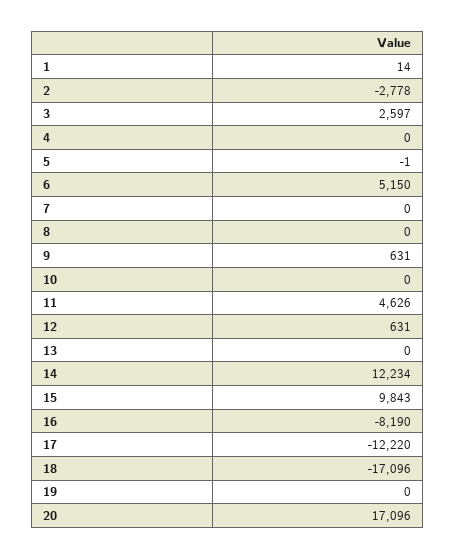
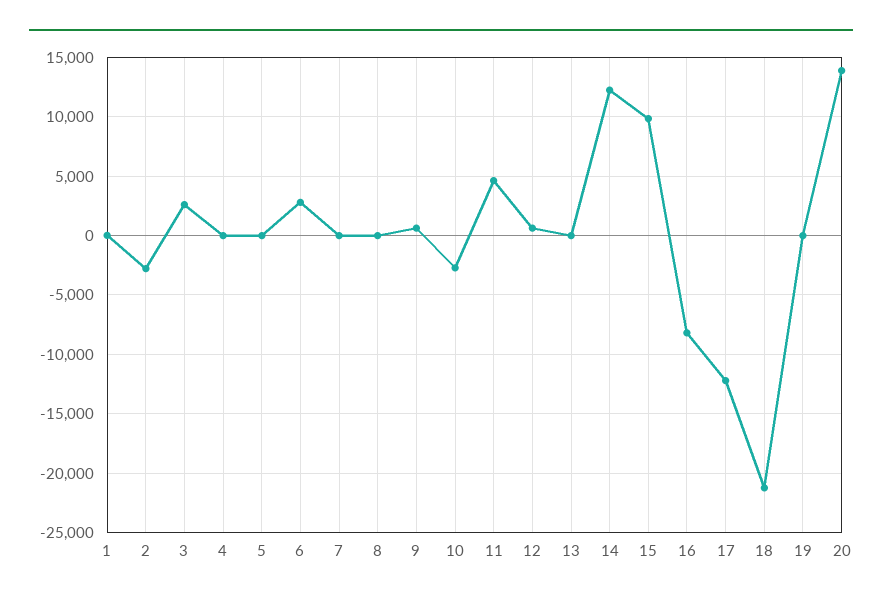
6: 5150 -> 3000
10: 0 -> -3000
18: -17096 -> -21000
20: 17096 -> 14000

